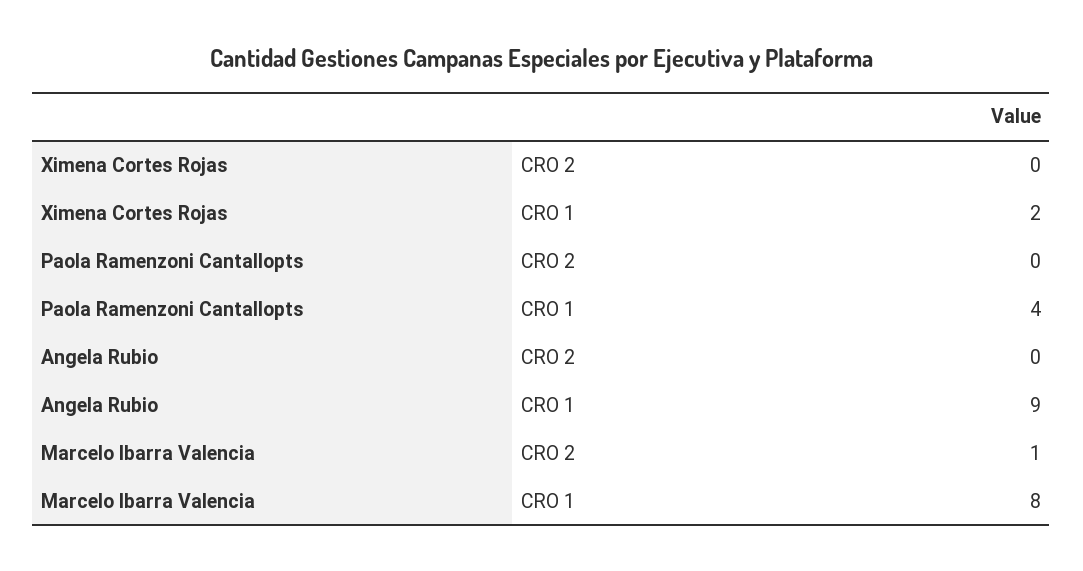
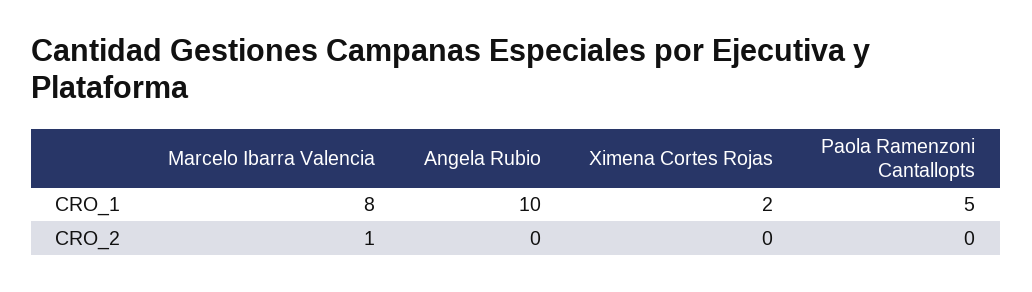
Paola Ramenzoni Cantallopts, CRO 1: 4 -> 5
Angela Rubio, CRO 1: 9 -> 10

